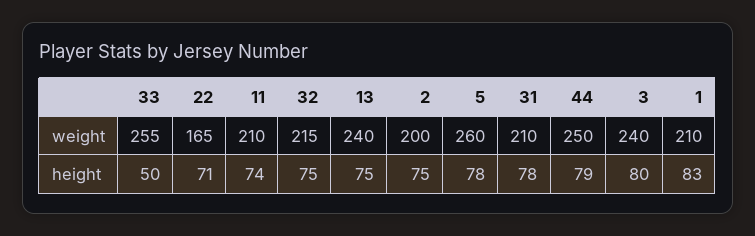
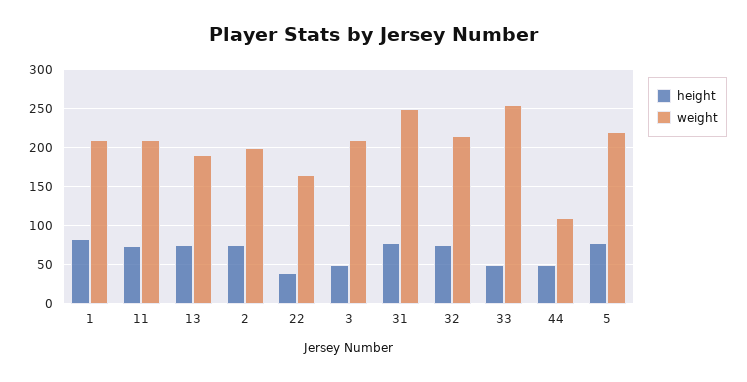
weight, 13: 240 -> 190
weight, 5: 260 -> 220
weight, 31: 210 -> 250
weight, 44: 250 -> 110
weight, 3: 240 -> 210
height, 22: 71 -> 40
height, 44: 79 -> 50
height, 3: 80 -> 50

